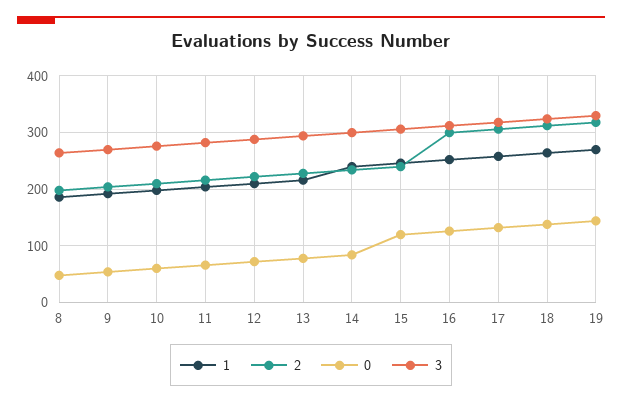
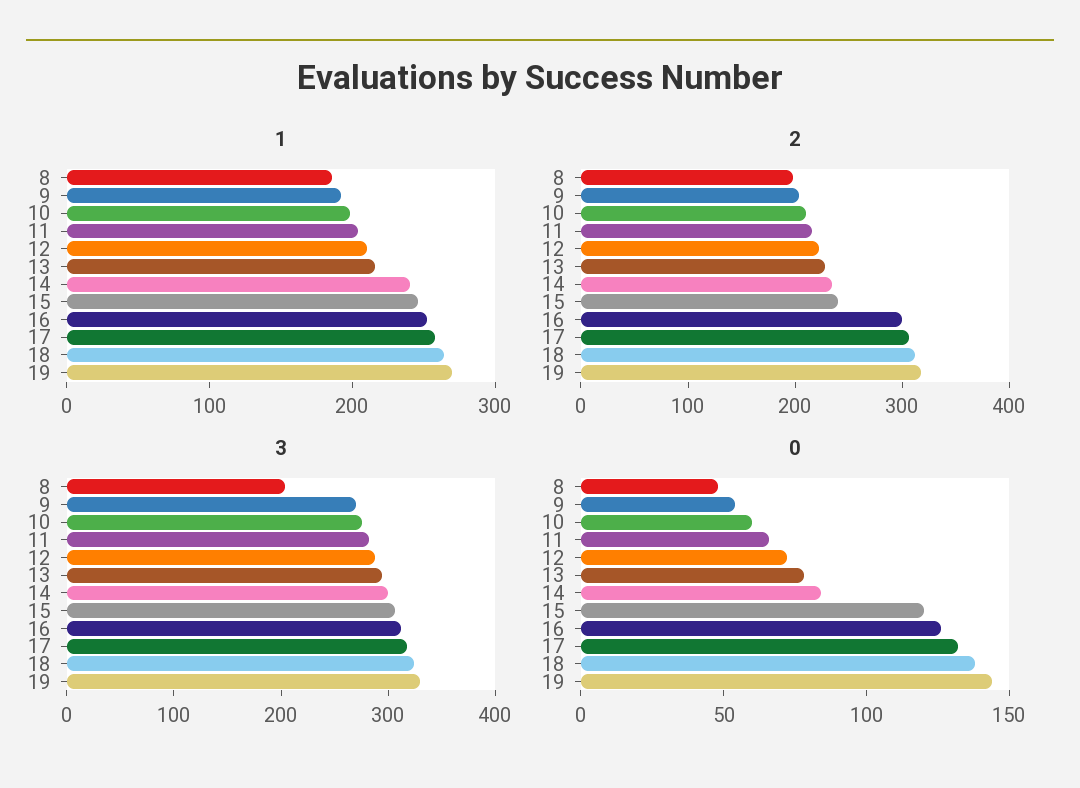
3, 8: 260 -> 200

